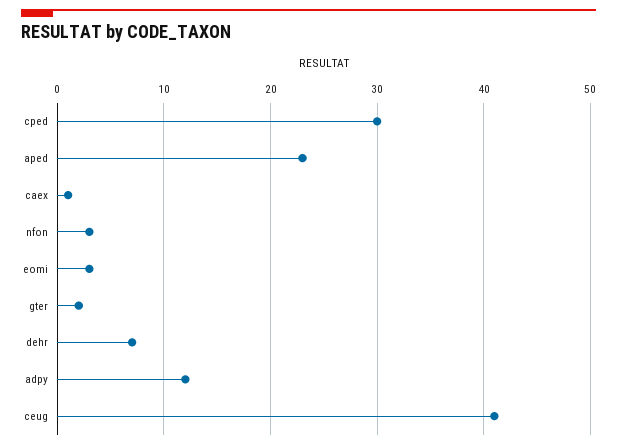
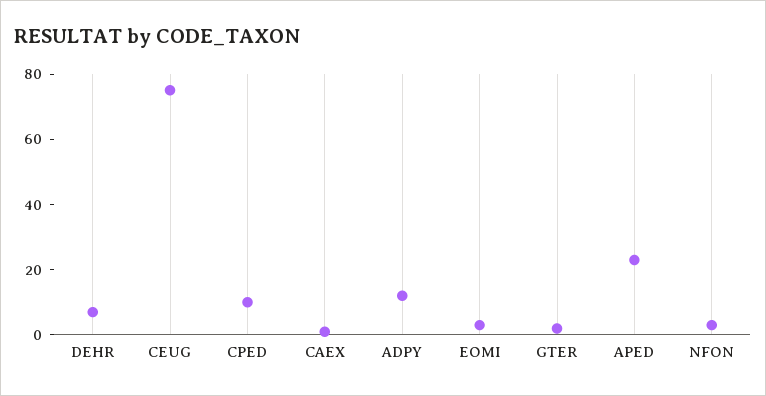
cped: 30 -> 10
ceug: 41 -> 75

